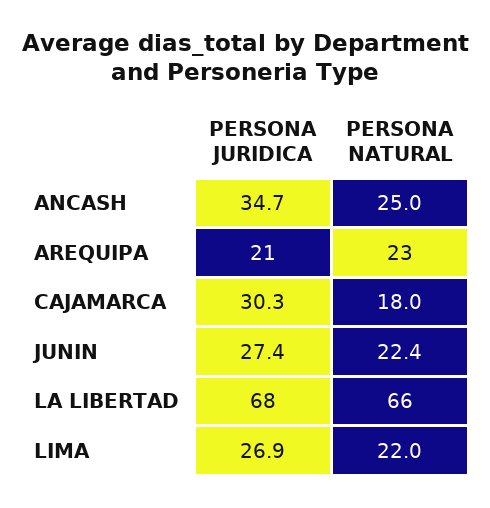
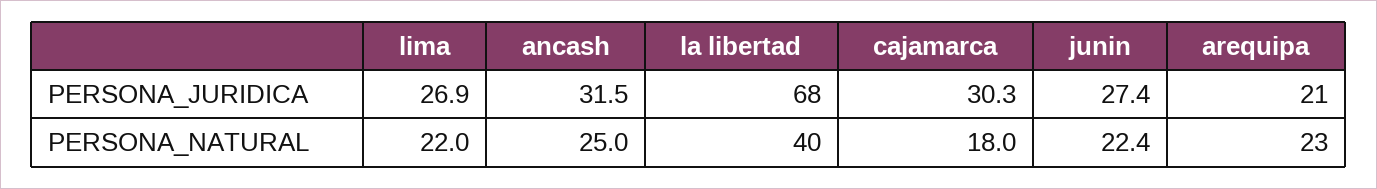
PERSONA JURIDICA, ANCASH: 34.7 -> 31.5
PERSONA NATURAL, LA LIBERTAD: 66 -> 40

